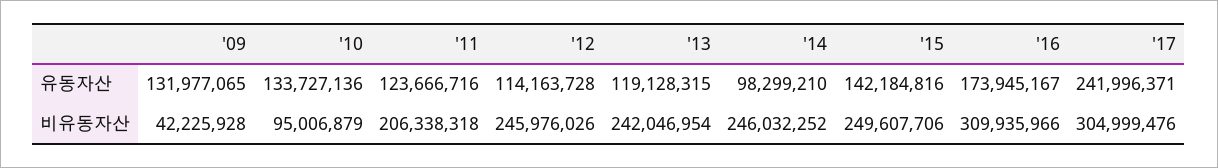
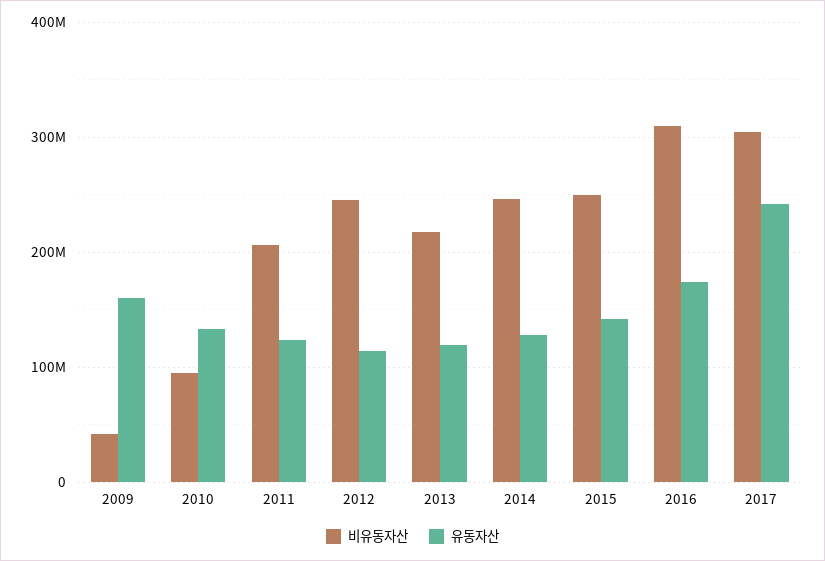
유동자산, '09: 131977065 -> 160000000
유동자산, '14: 98299210 -> 130000000
비유동자산, '13: 242046954 -> 220000000

